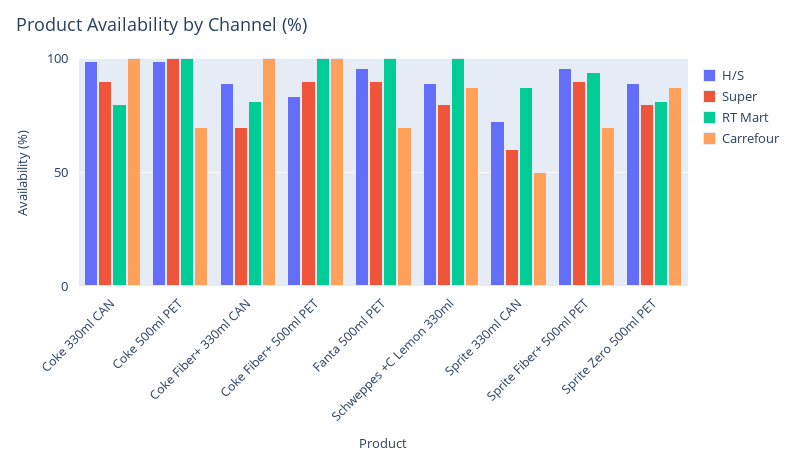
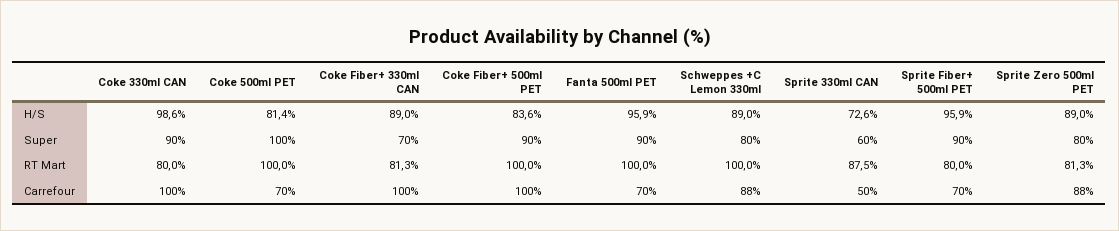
H/S, Coke 500ml PET: 100 -> 81.4
RT Mart, Sprite Fiber+ 500ml PET: 95 -> 80

